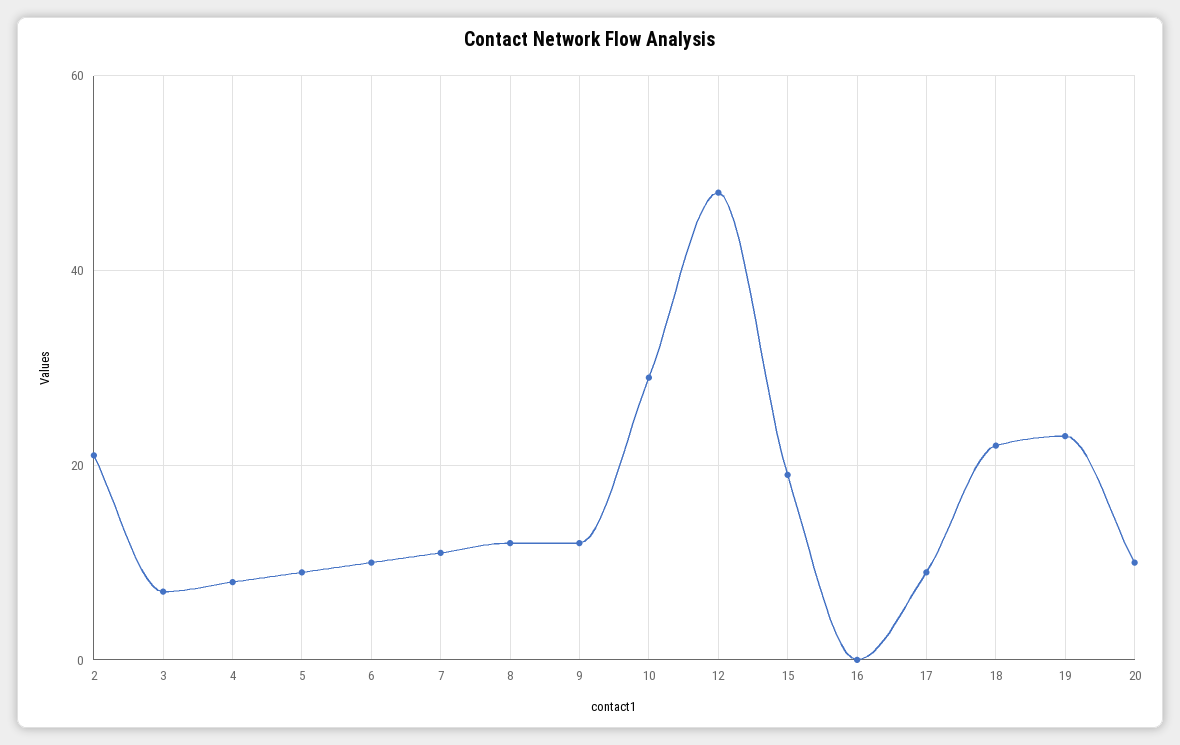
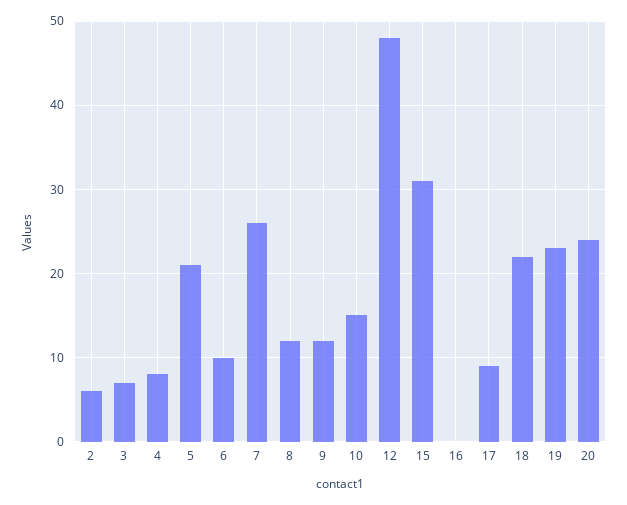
2: 20 -> 6
5: 10 -> 21
7: 10 -> 26
10: 30 -> 15
15: 20 -> 31
20: 10 -> 24

